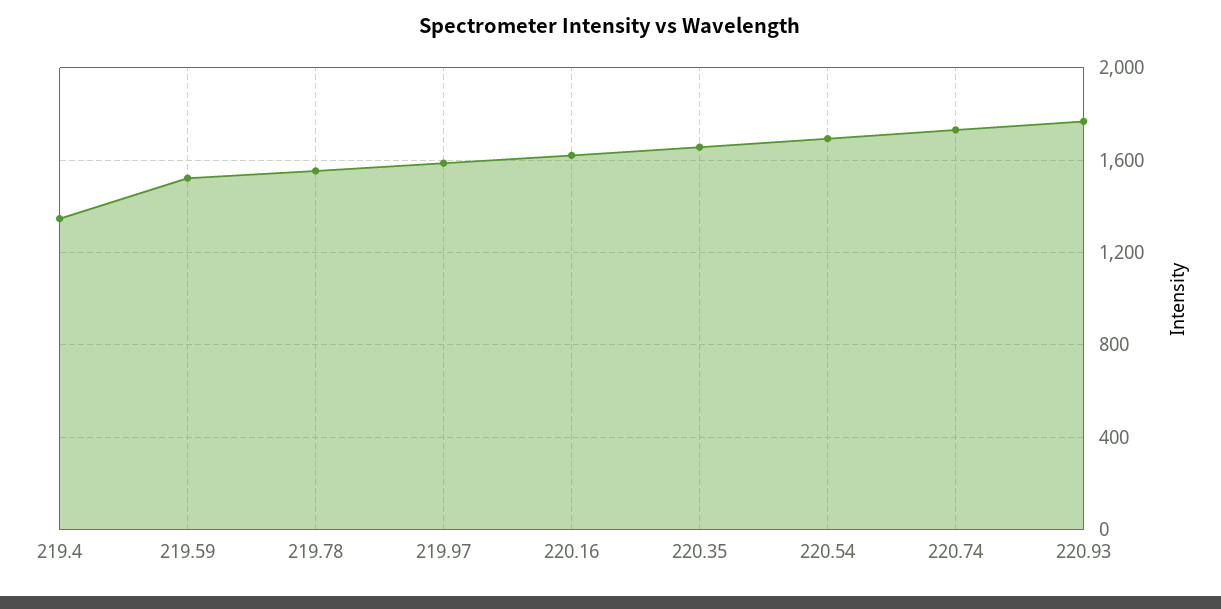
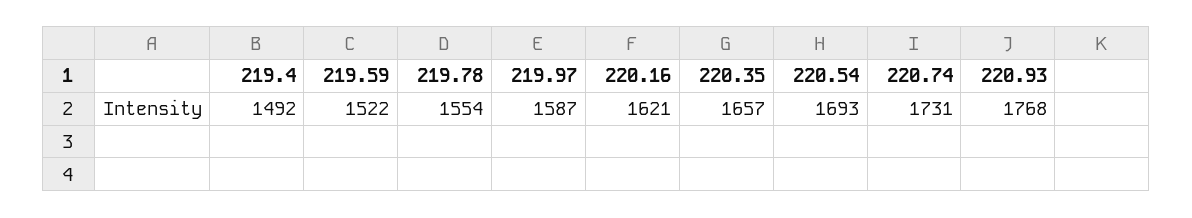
219.4: 1350 -> 1492

